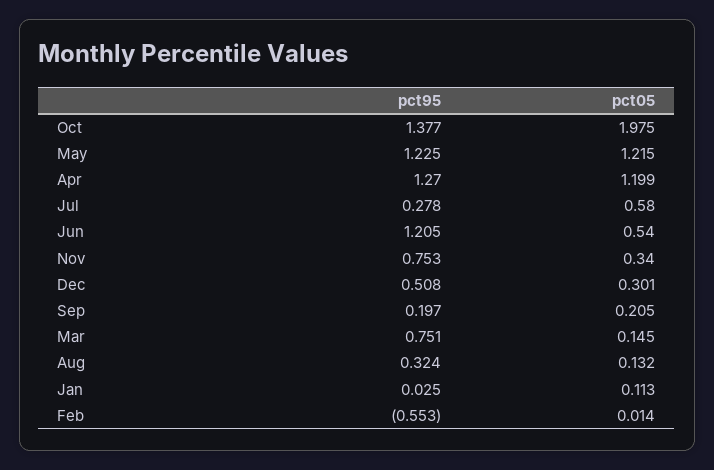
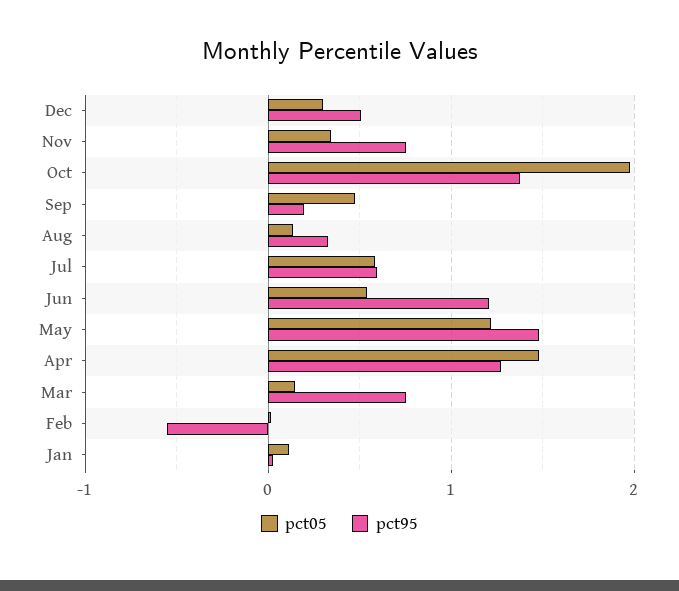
pct95, May: 1.225 -> 1.5
pct05, Apr: 1.199 -> 1.5
pct95, Jul: 0.278 -> 0.6
pct05, Sep: 0.205 -> 0.5

